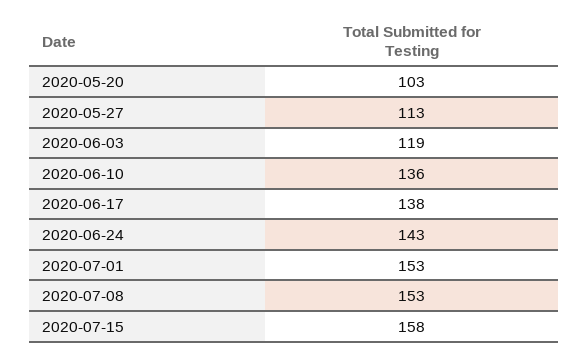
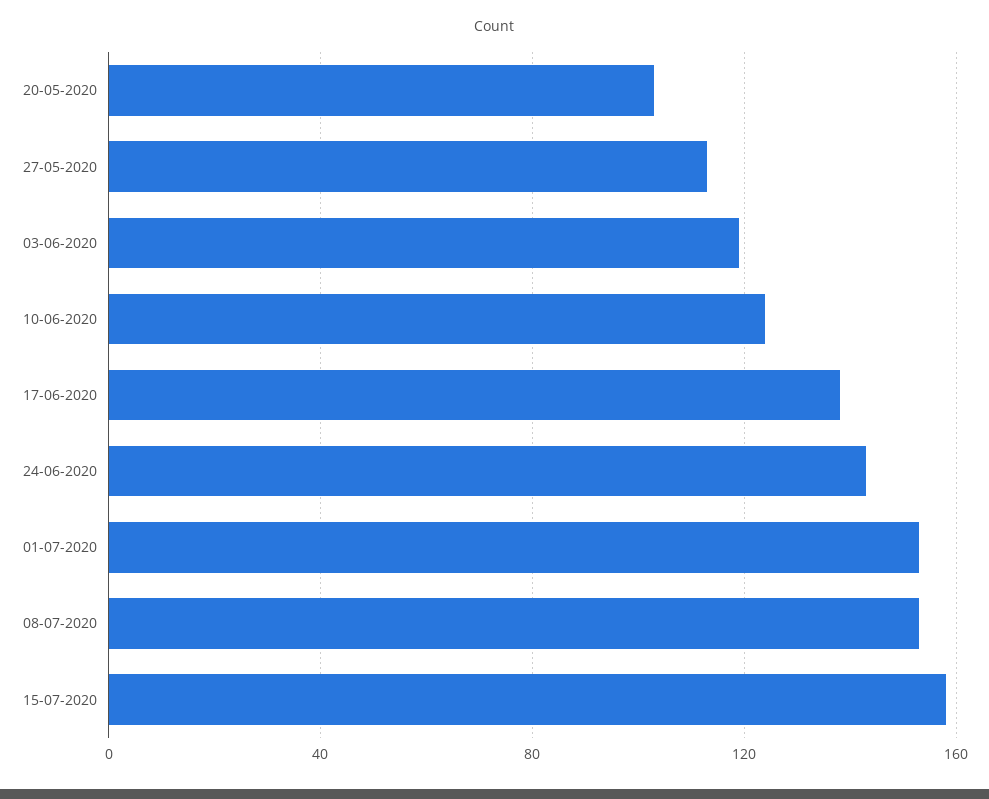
2020-06-10: 136 -> 125

